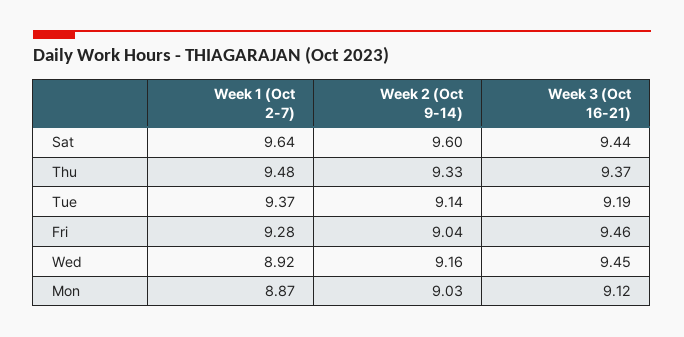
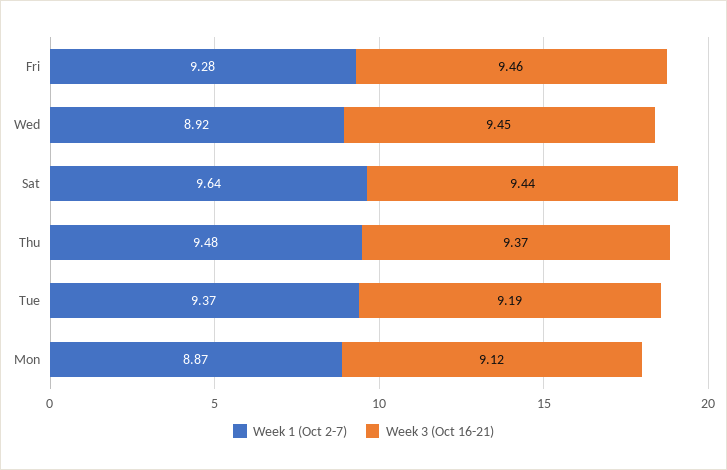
Week 2 (Oct 9-14), Sat: 9.6 -> none
Week 2 (Oct 9-14), Thu: 9.33 -> none
Week 2 (Oct 9-14), Tue: 9.14 -> none
Week 2 (Oct 9-14), Fri: 9.04 -> none
Week 2 (Oct 9-14), Wed: 9.16 -> none
Week 2 (Oct 9-14), Mon: 9.03 -> none

